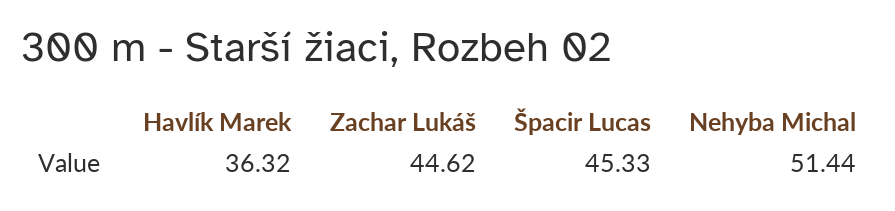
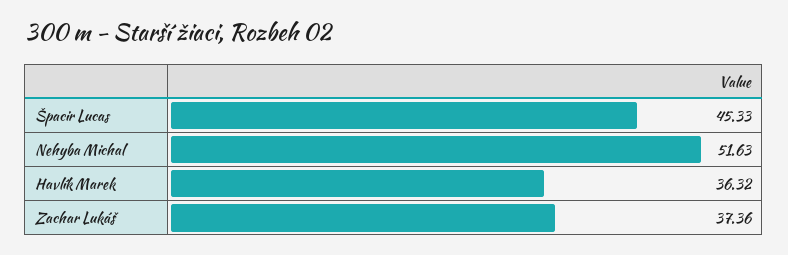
Zachar Lukáš: 44.62 -> 37.36
Nehyba Michal: 51.44 -> 51.63

